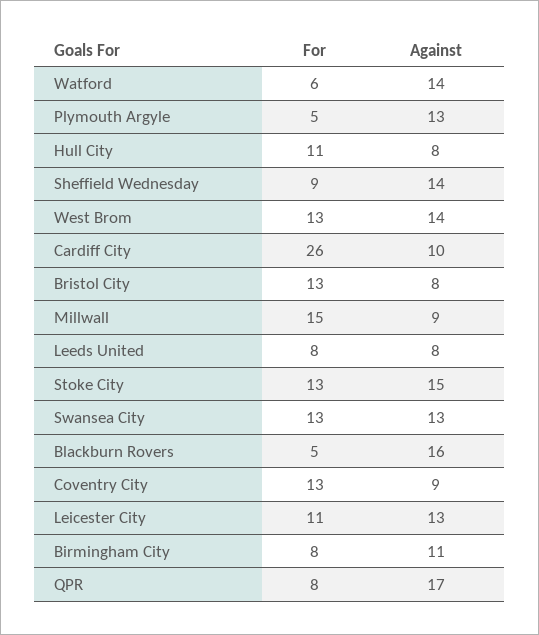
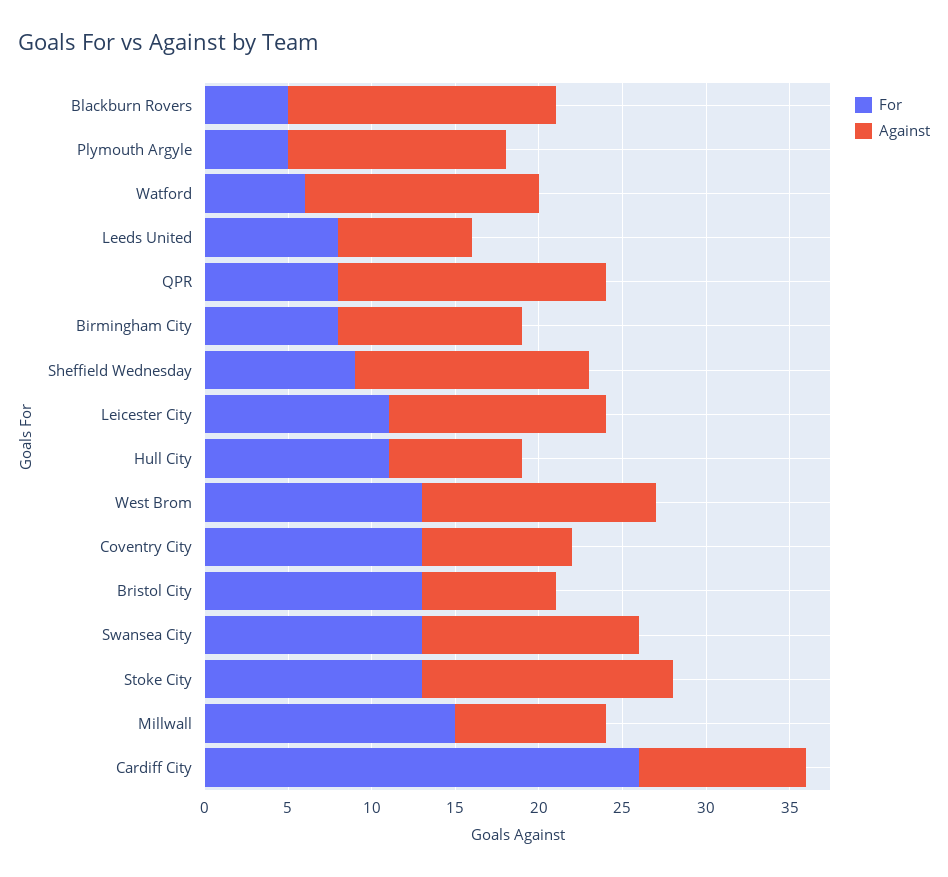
Against, QPR: 17 -> 16

